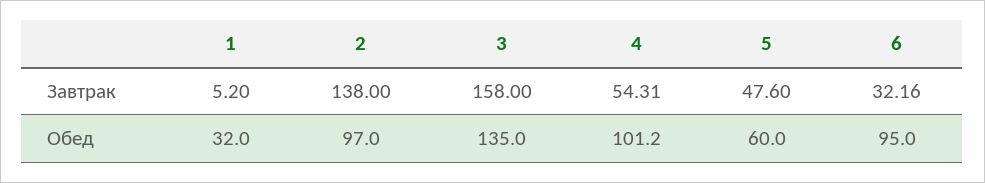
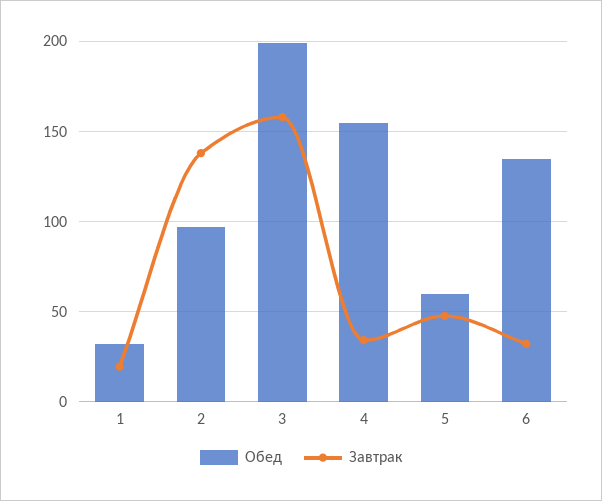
Завтрак, 1: 5.2 -> 20
Завтрак, 4: 54.31 -> 35
Обед, 3: 135 -> 200
Обед, 4: 101.2 -> 155
Обед, 6: 95 -> 135

